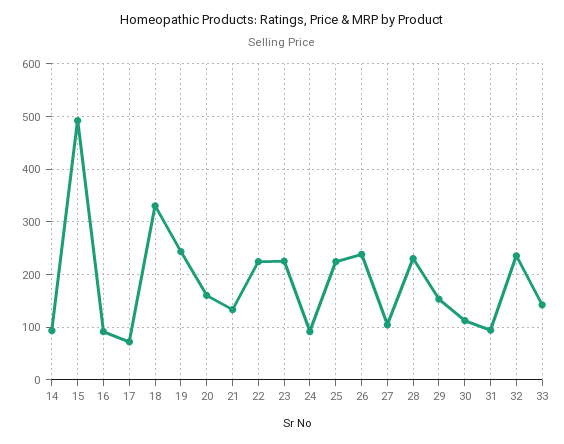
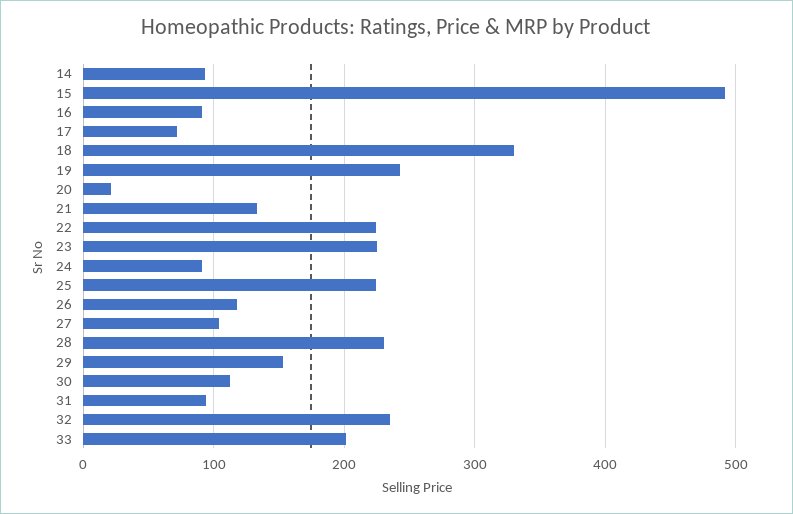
20: 160 -> 20
26: 240 -> 120
33: 140 -> 200

